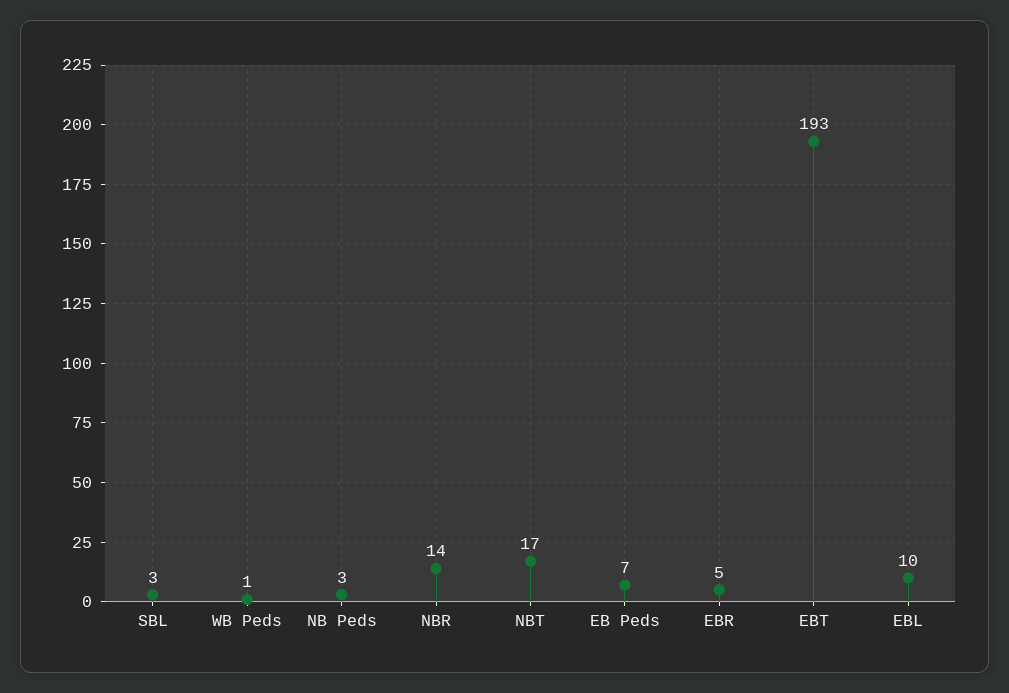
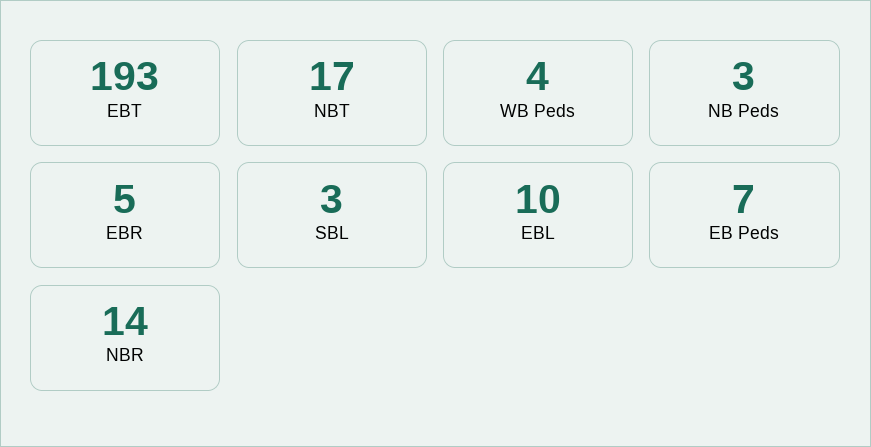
WB Peds: 1 -> 4

